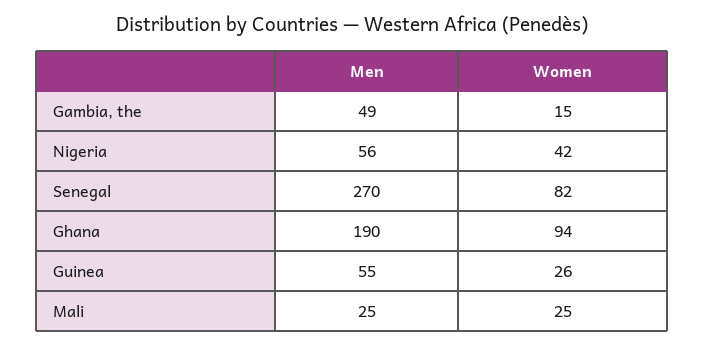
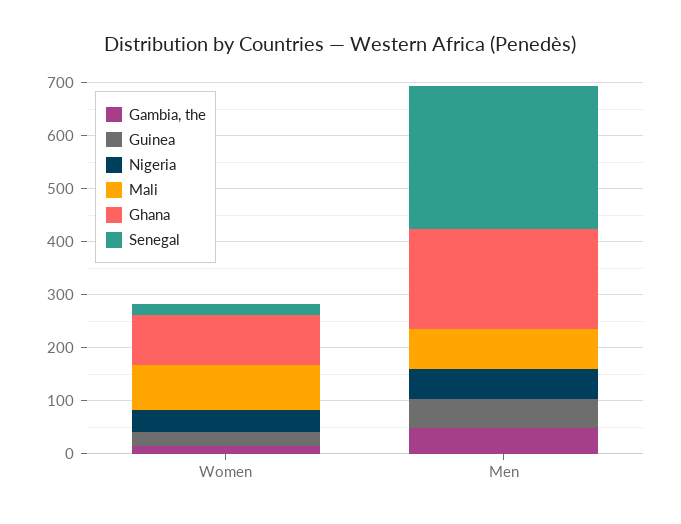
Senegal, Women: 82 -> 20
Mali, Men: 25 -> 80
Mali, Women: 25 -> 80

